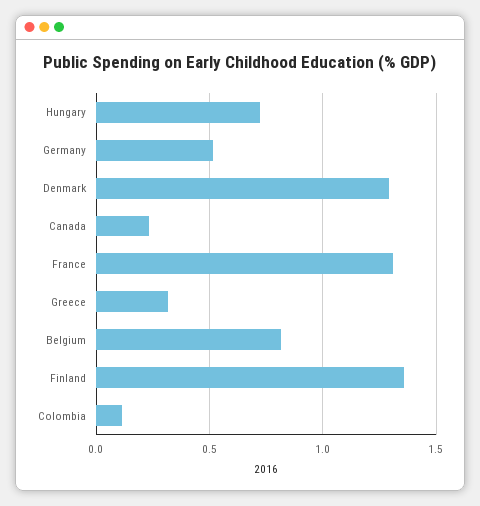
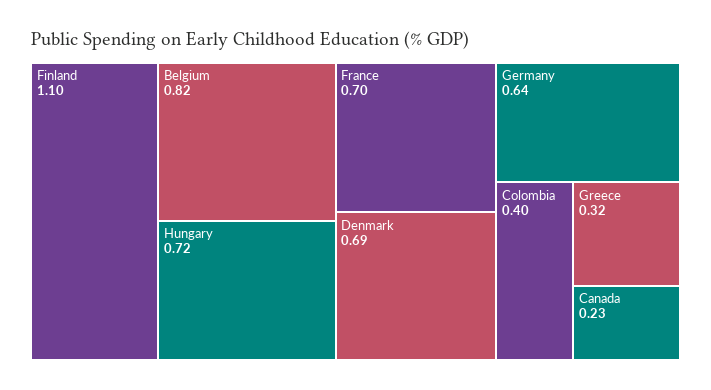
Germany: 0.5 -> 0.64
Denmark: 1.3 -> 0.69
France: 1.3 -> 0.7
Finland: 1.35 -> 1.1
Colombia: 0.1 -> 0.4

